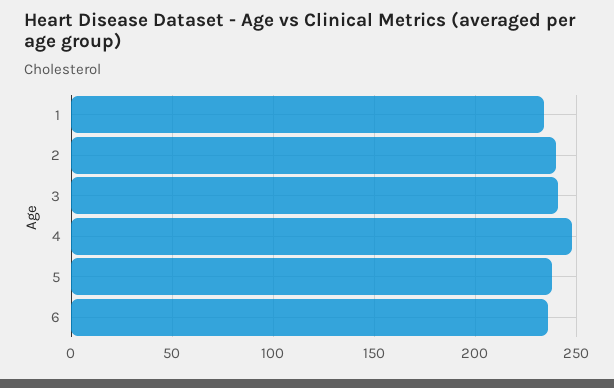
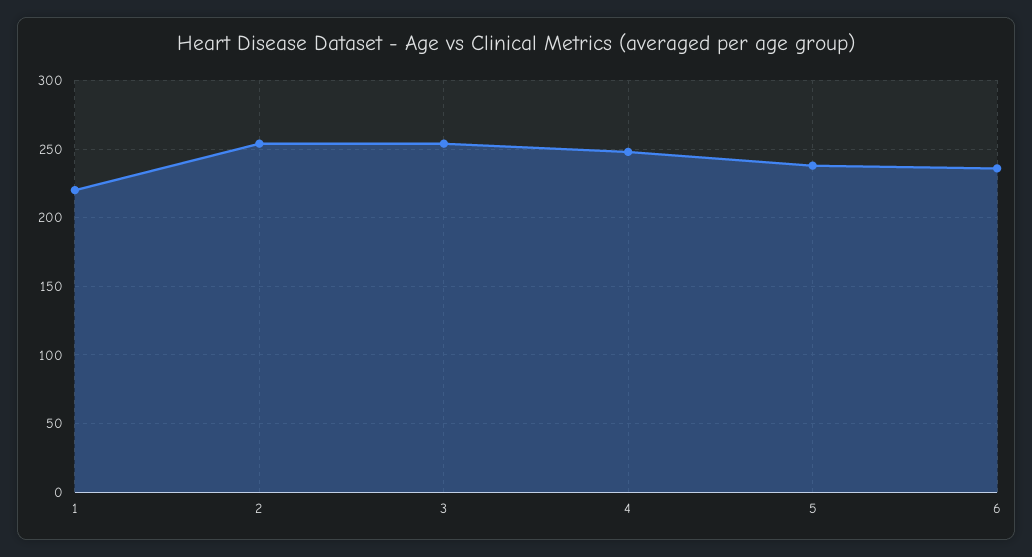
1: 235 -> 220
2: 240 -> 255
3: 240 -> 255

